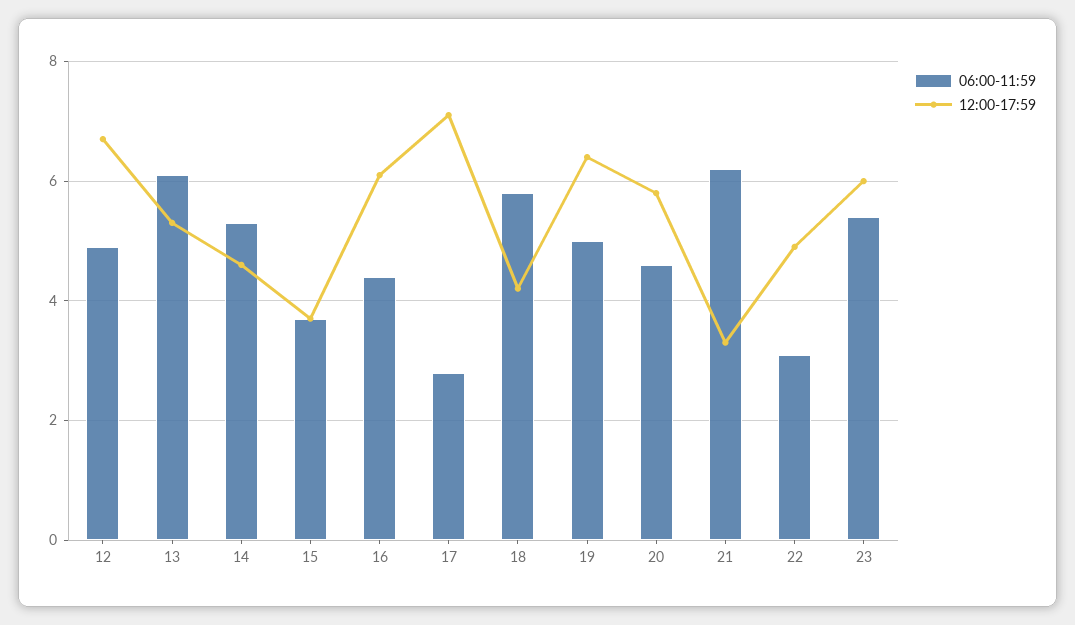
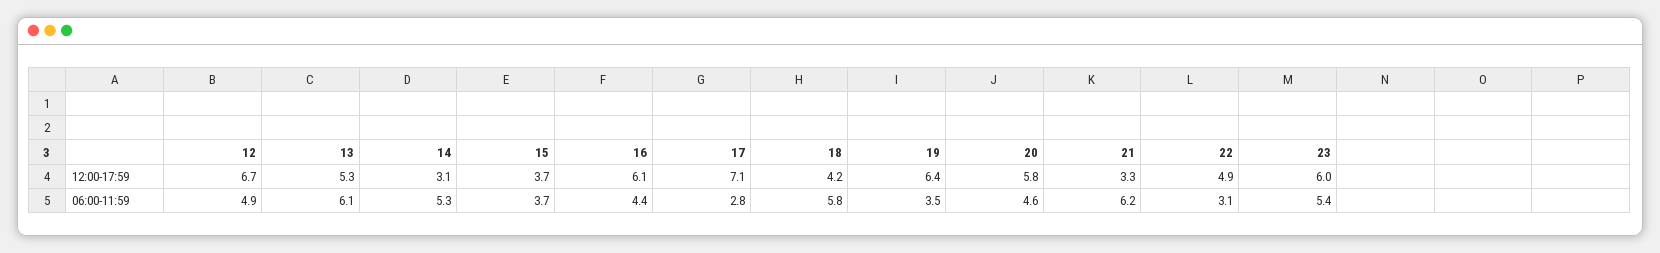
12:00-17:59, 14: 4.5 -> 3.1
06:00-11:59, 19: 5 -> 3.5

